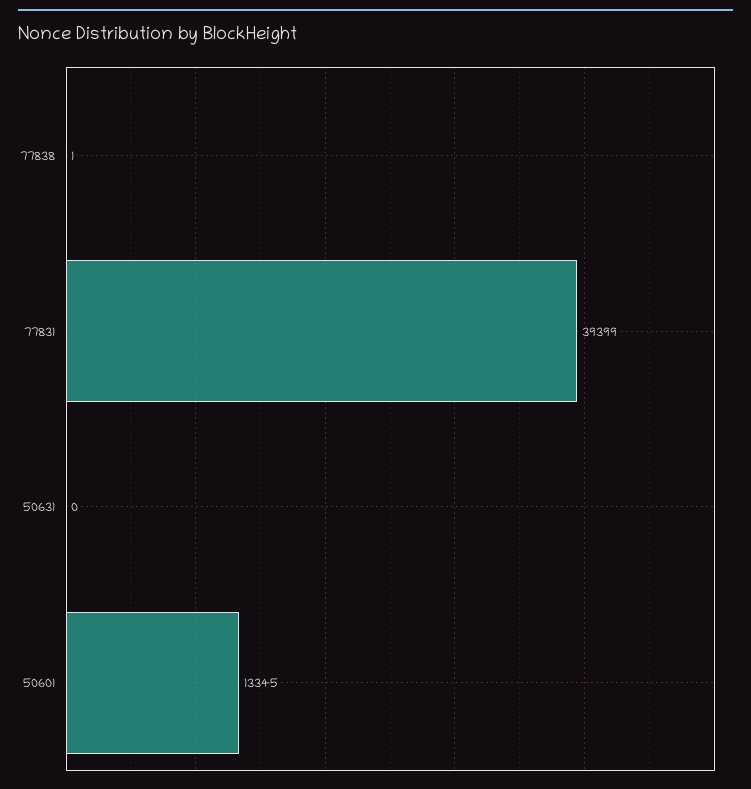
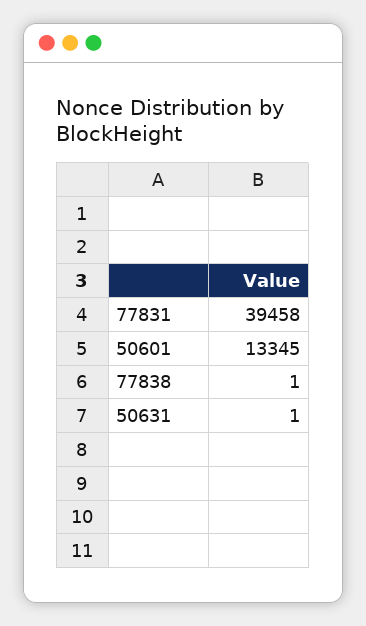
77831: 39399 -> 39458
50631: 0 -> 1

